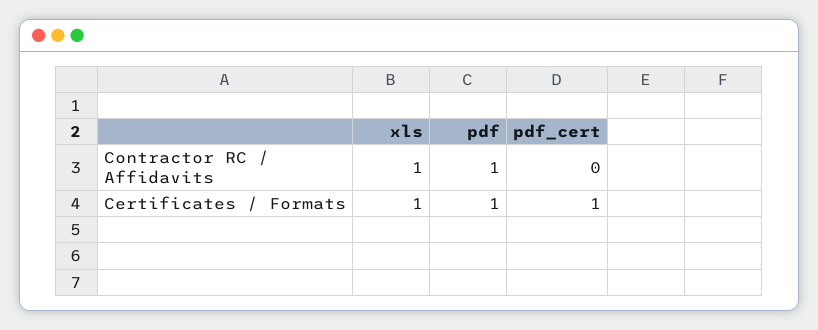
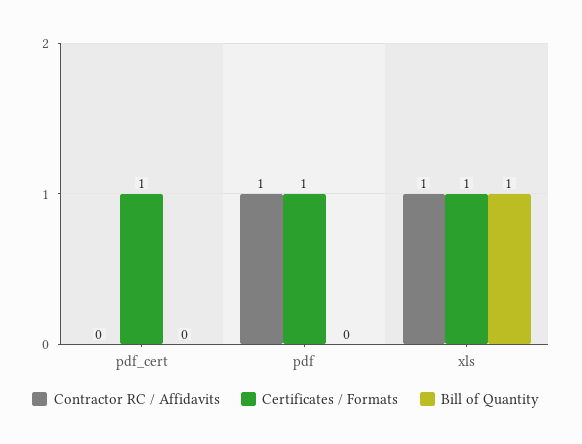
Bill of Quantity, pdf_cert: none -> 0
Bill of Quantity, pdf: none -> 0
Bill of Quantity, xls: none -> 1

